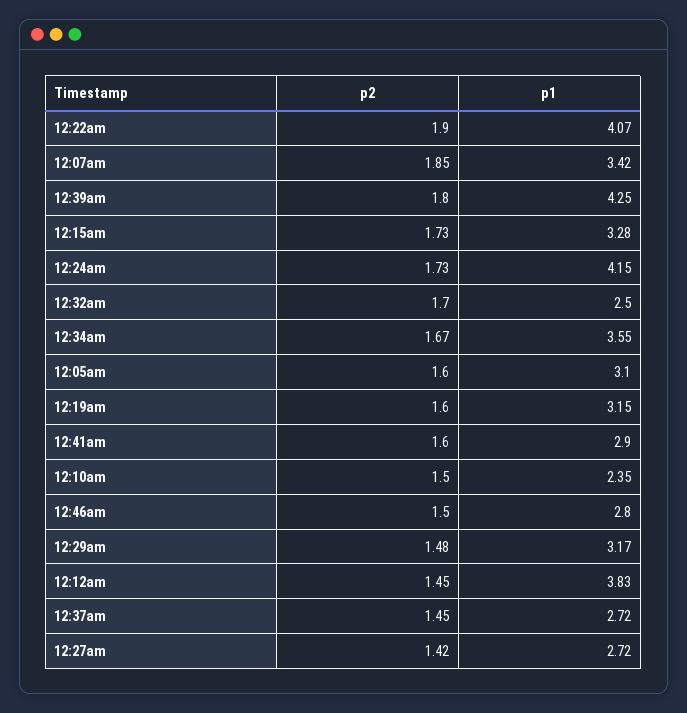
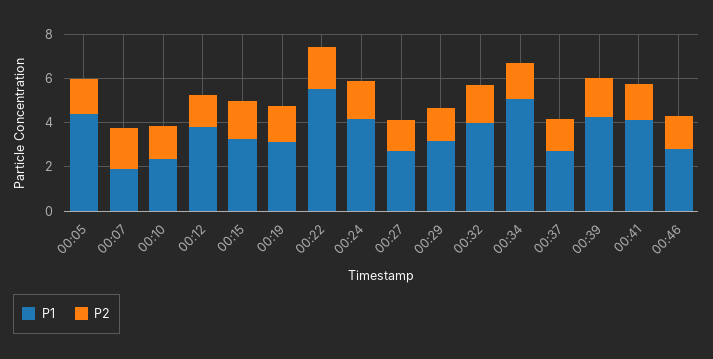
p1, 12:22am: 4.07 -> 5.5
p1, 12:07am: 3.42 -> 2
p1, 12:32am: 2.5 -> 4
p1, 12:34am: 3.55 -> 5
p1, 12:05am: 3.1 -> 4.5
p1, 12:41am: 2.9 -> 4

